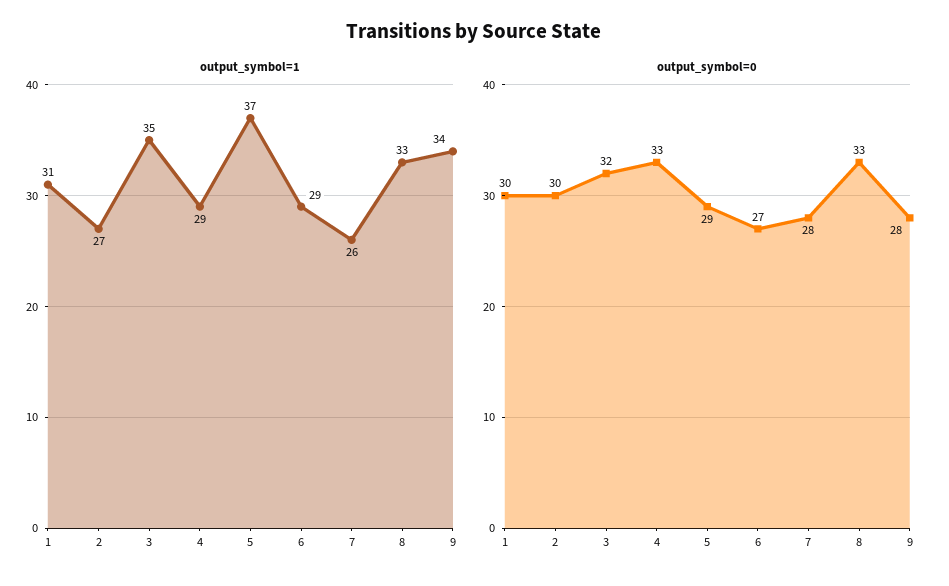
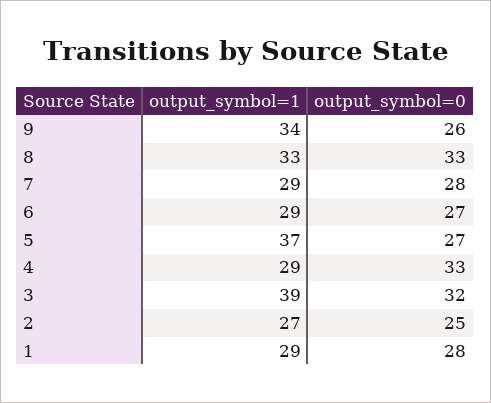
output_symbol=1, 1: 31 -> 29
output_symbol=1, 3: 35 -> 39
output_symbol=1, 7: 26 -> 29
output_symbol=0, 1: 30 -> 28
output_symbol=0, 2: 30 -> 25
output_symbol=0, 5: 29 -> 27
output_symbol=0, 9: 28 -> 26

